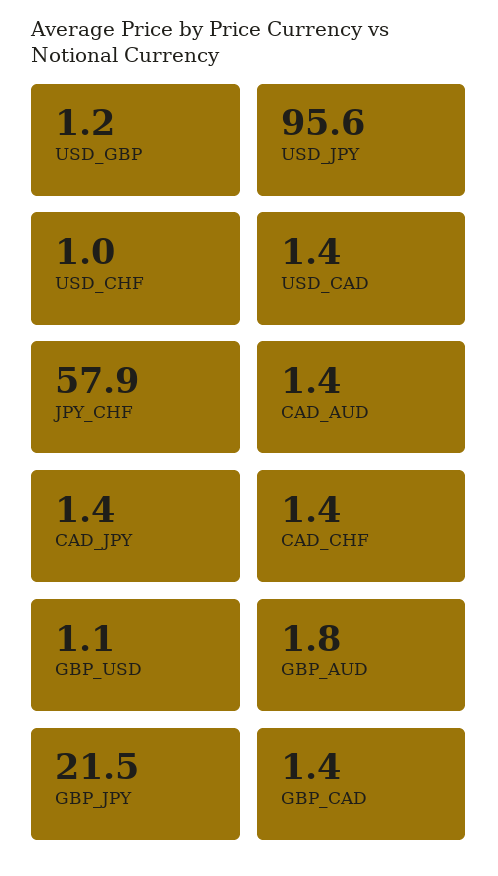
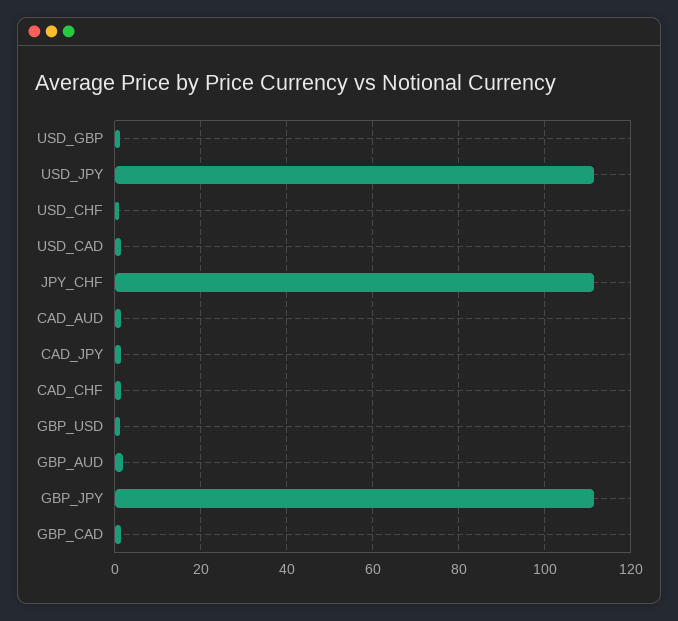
USD_JPY: 95.6 -> 112
JPY_CHF: 57.9 -> 112
GBP_JPY: 21.5 -> 112

